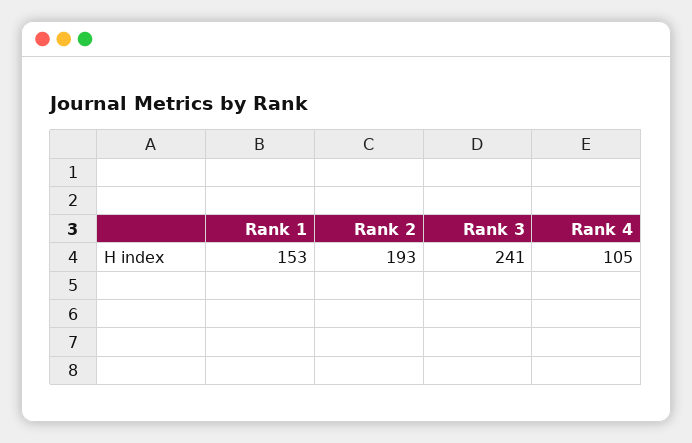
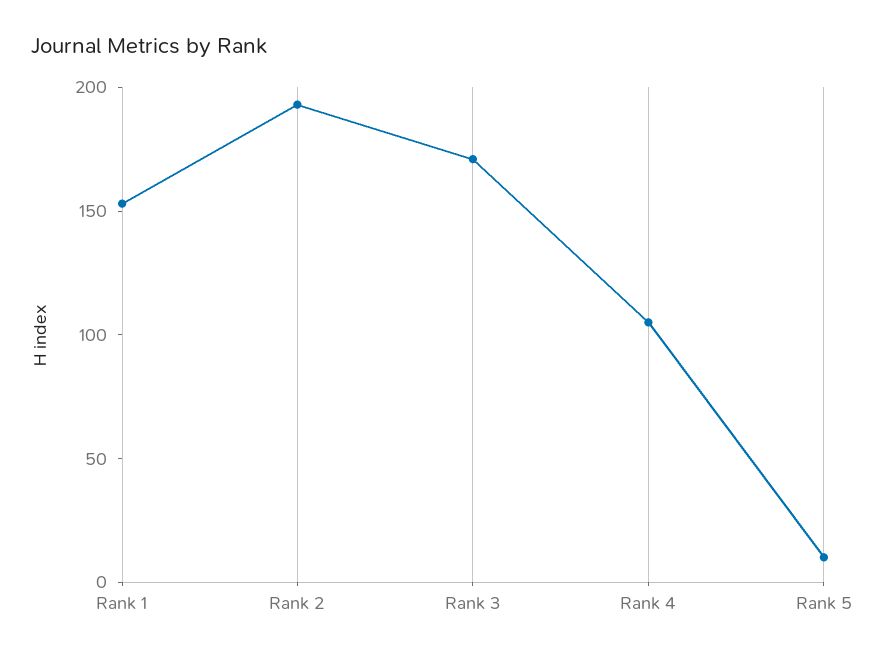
Rank 3: 241 -> 170
Rank 5: none -> 10

